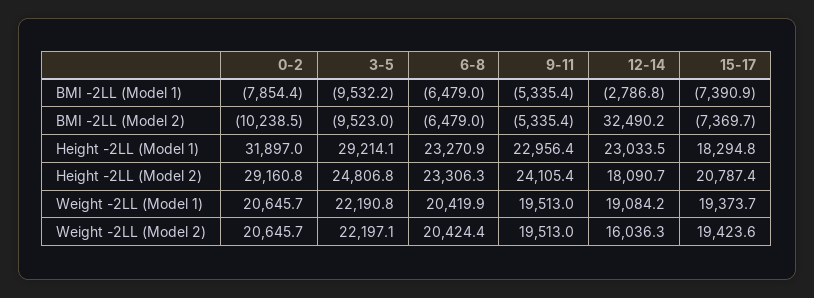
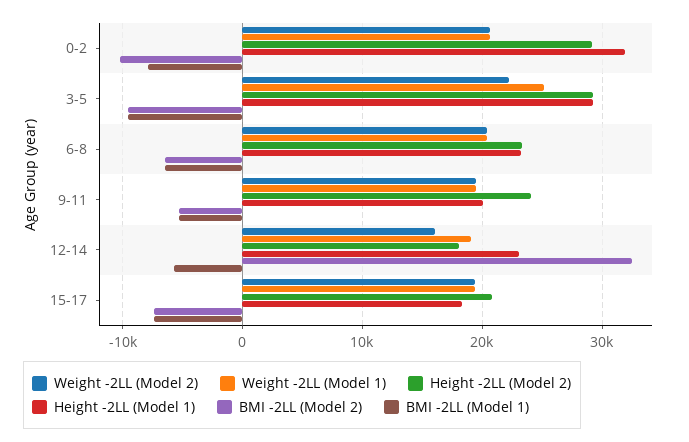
BMI -2LL (Model 1), 12-14: -2786.8 -> -6000
Height -2LL (Model 1), 9-11: 22956.4 -> 20000
Height -2LL (Model 2), 3-5: 24806.8 -> 29000
Weight -2LL (Model 1), 3-5: 22190.8 -> 25000

